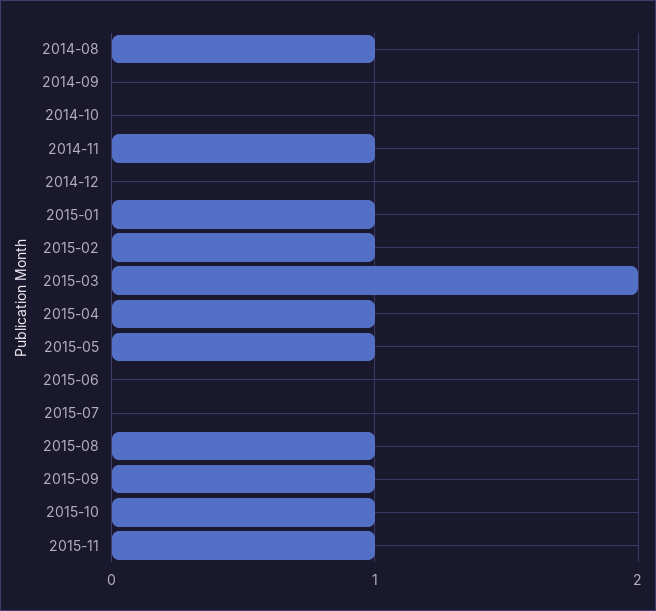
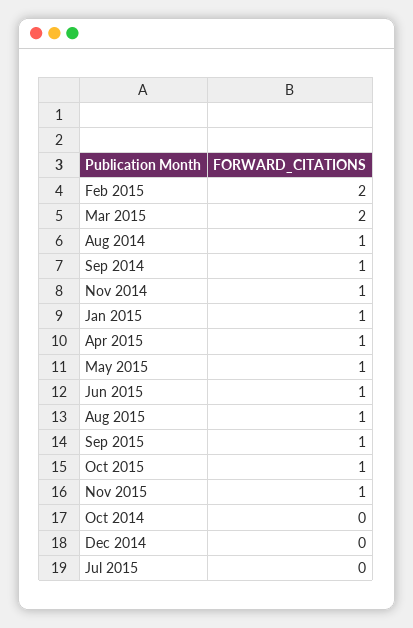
2014-09: 0 -> 1
2015-02: 1 -> 2
2015-06: 0 -> 1

